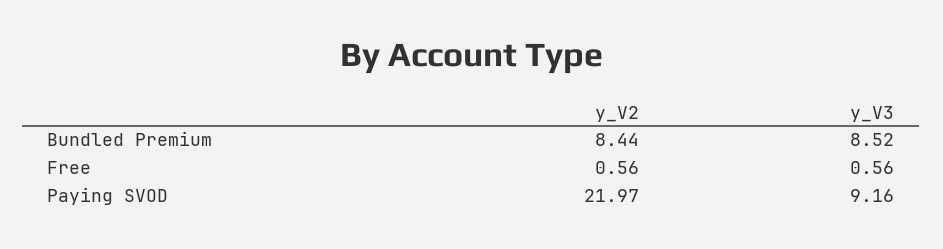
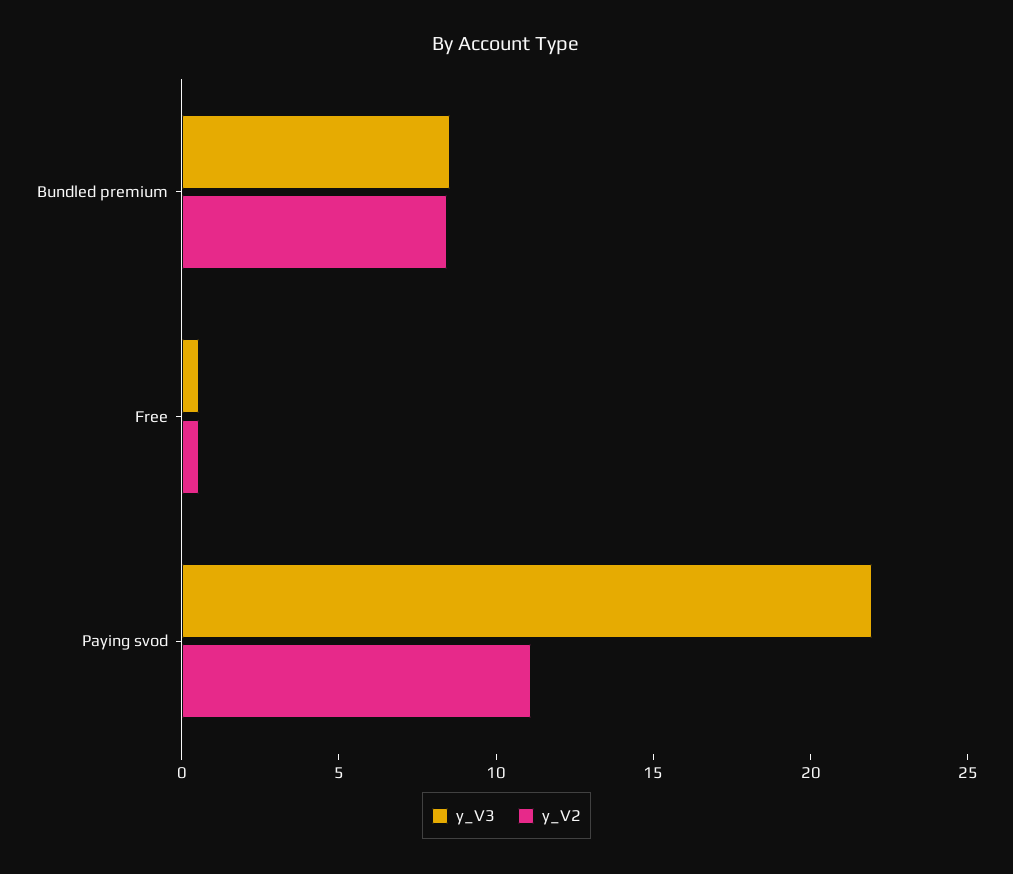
y_V2, Paying SVOD: 21.97 -> 11
y_V3, Paying SVOD: 9.16 -> 22

